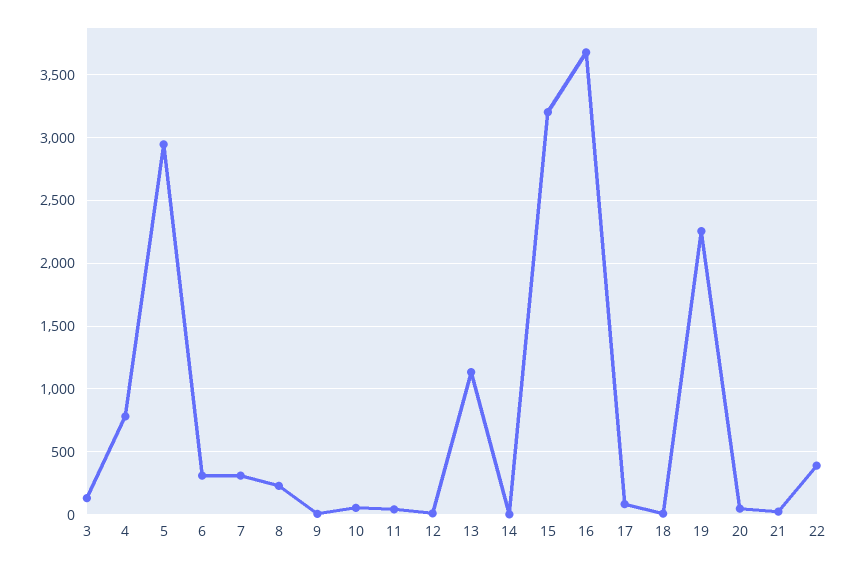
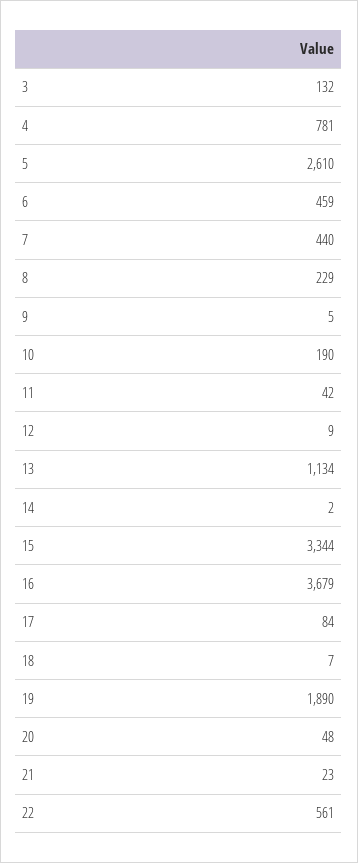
5: 2950 -> 2610
6: 300 -> 459
7: 300 -> 440
10: 50 -> 190
15: 3200 -> 3344
19: 2250 -> 1890
22: 400 -> 561

